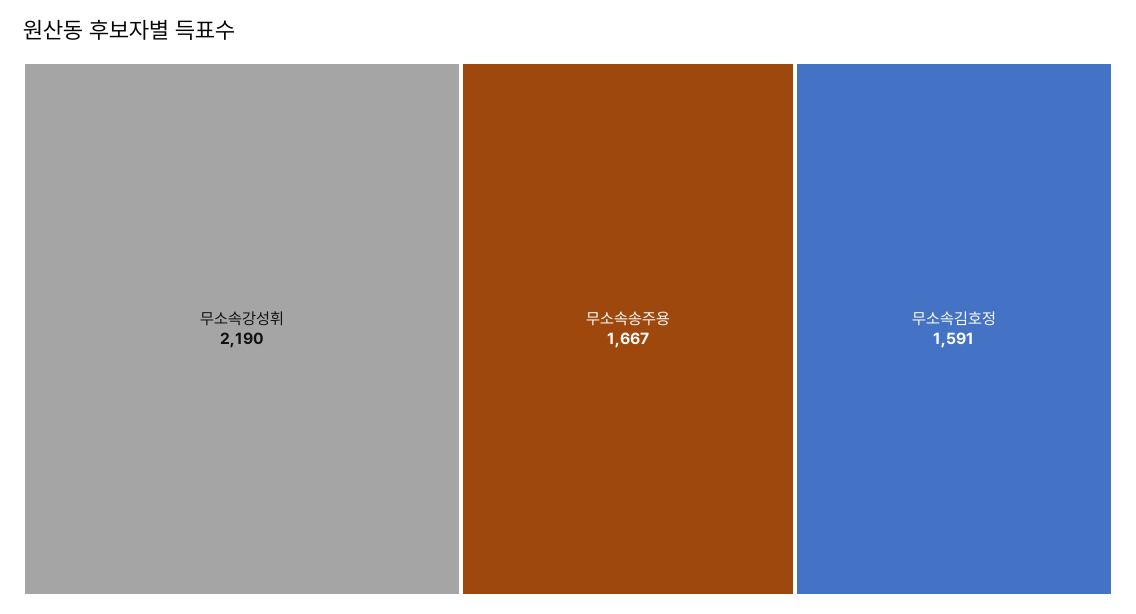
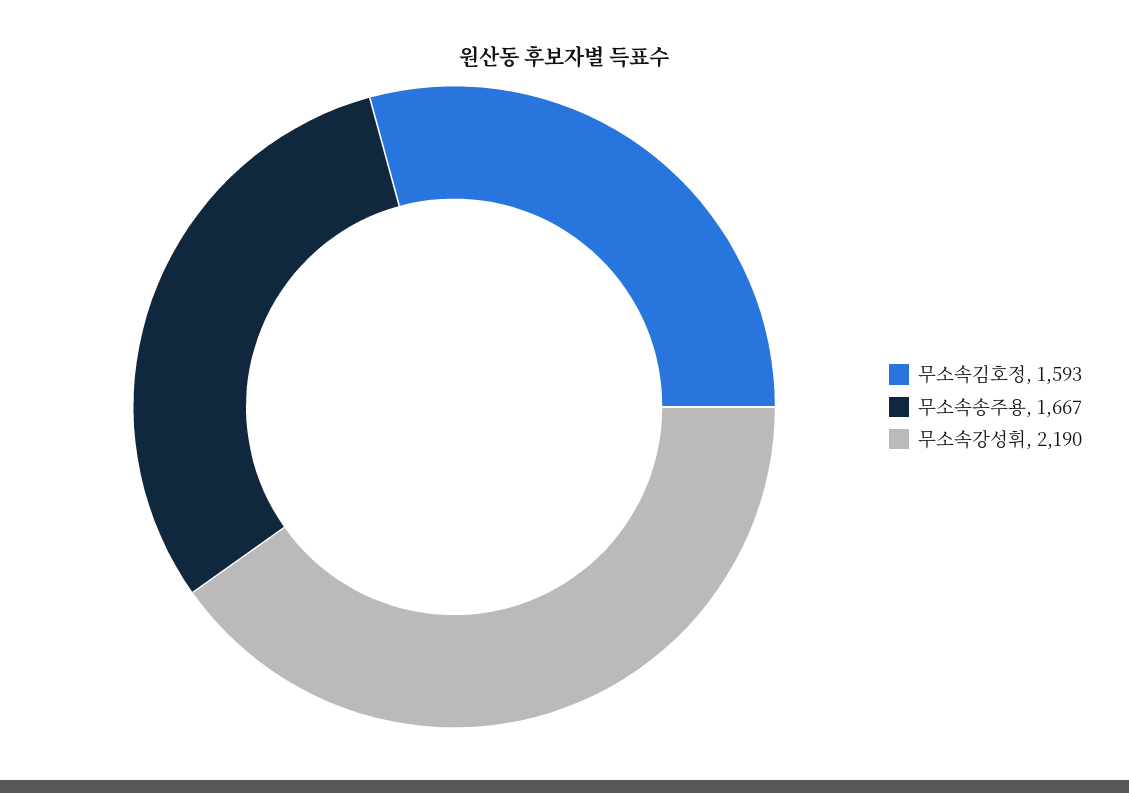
무소속김호정: 1591 -> 1593

